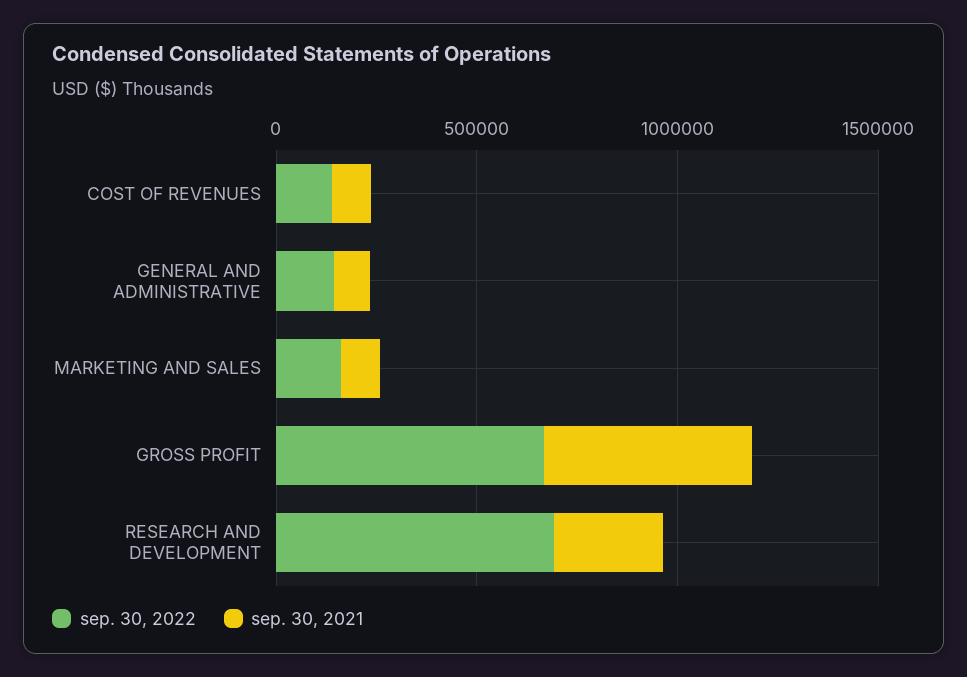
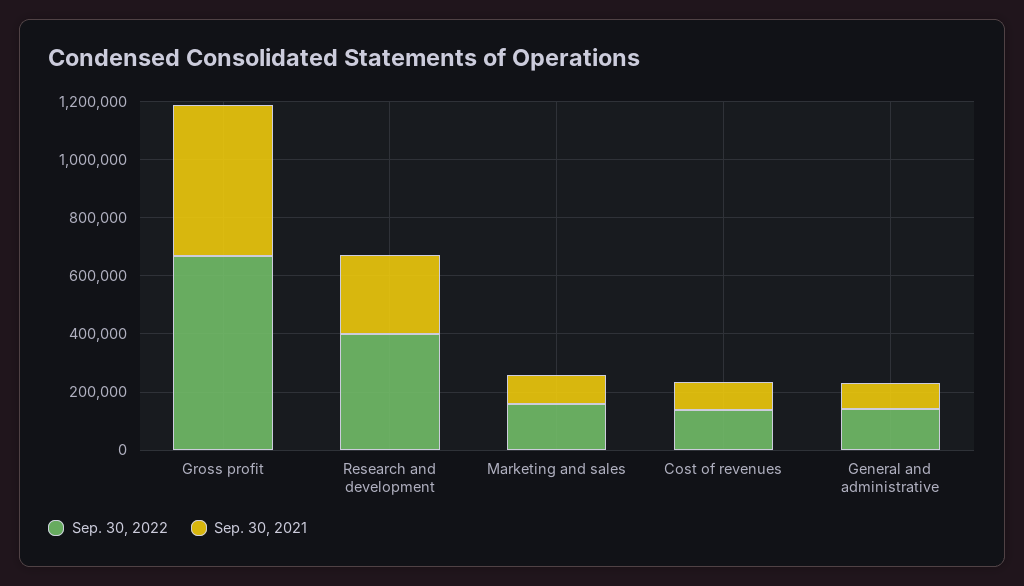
sep. 30, 2022, RESEARCH AND DEVELOPMENT: 700000 -> 400000

